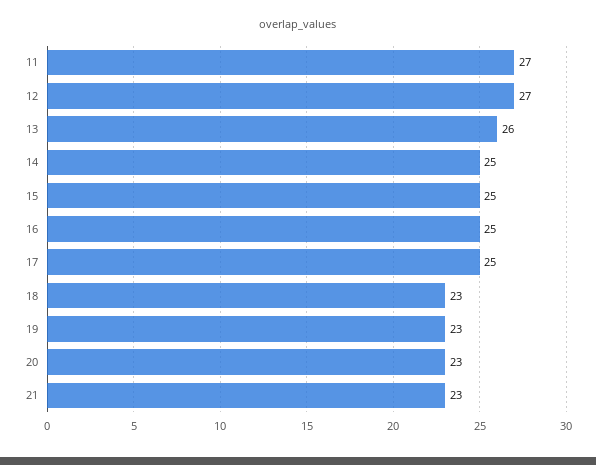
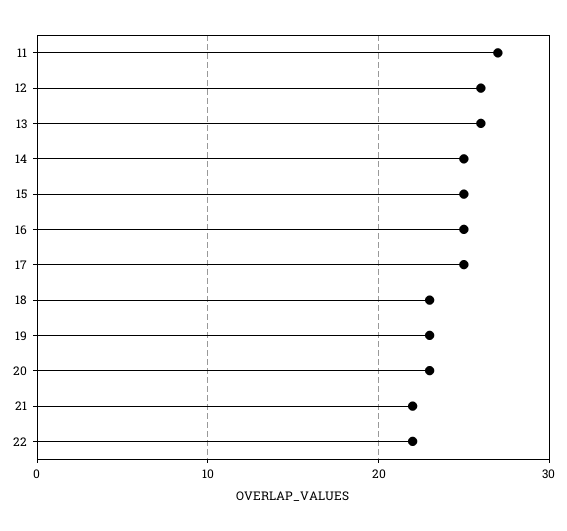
12: 27 -> 26
21: 23 -> 22
22: none -> 22

